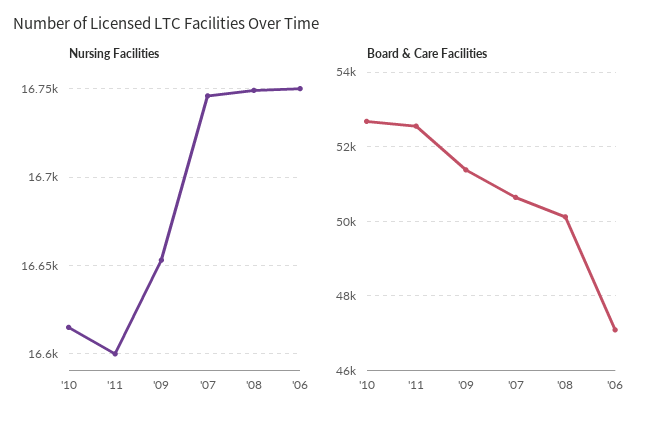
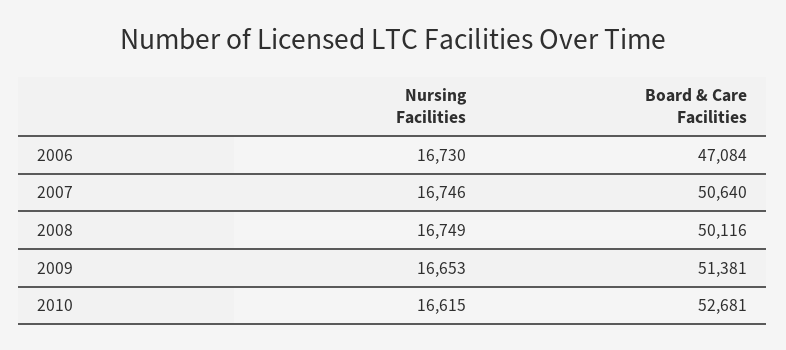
Nursing Facilities, '11: 16600 -> none
Nursing Facilities, '06: 16750 -> 16730
Board & Care Facilities, '11: 52600 -> none

